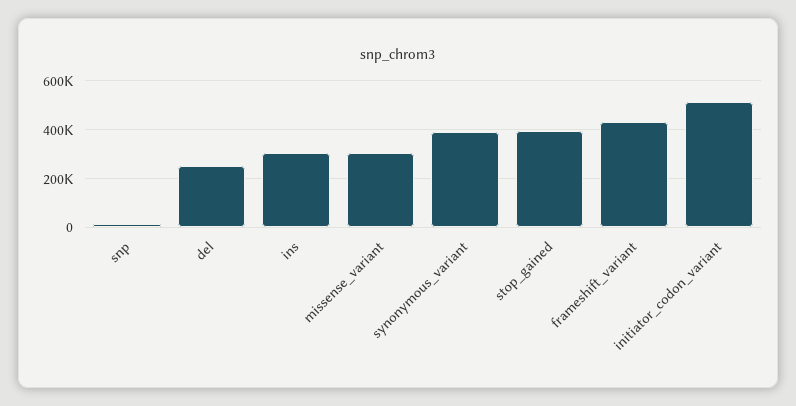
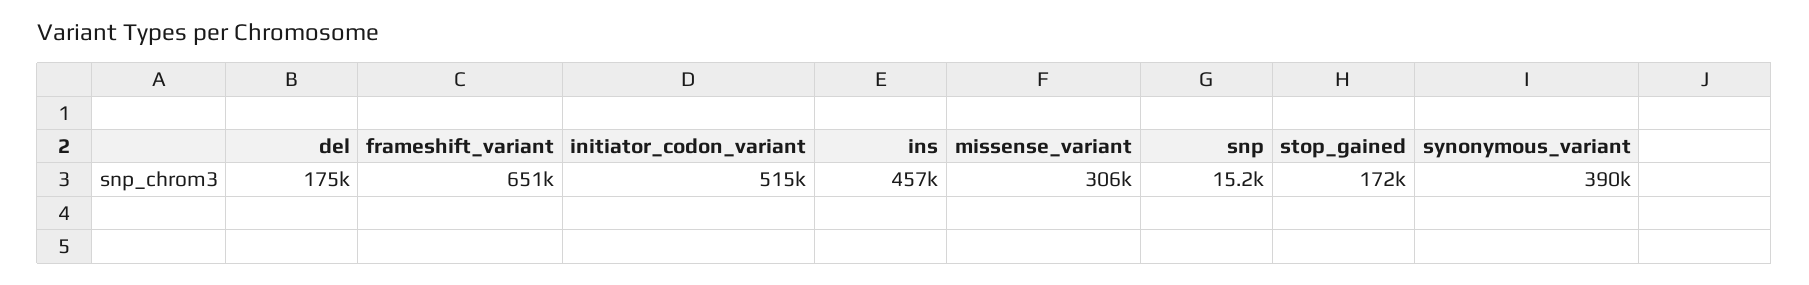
del: 250000 -> 175000
ins: 300000 -> 457000
stop_gained: 400000 -> 172000
frameshift_variant: 425000 -> 651000

